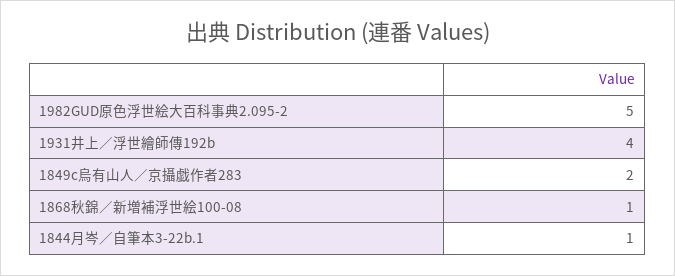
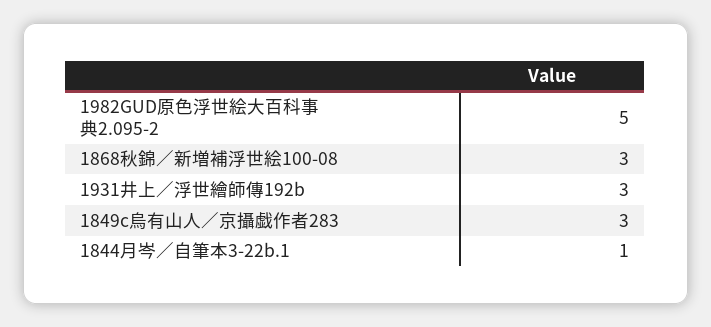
1931井上／浮世繪師傳192b: 4 -> 3
1849c烏有山人／京攝戯作者283: 2 -> 3
1868秋錦／新増補浮世絵100-08: 1 -> 3

